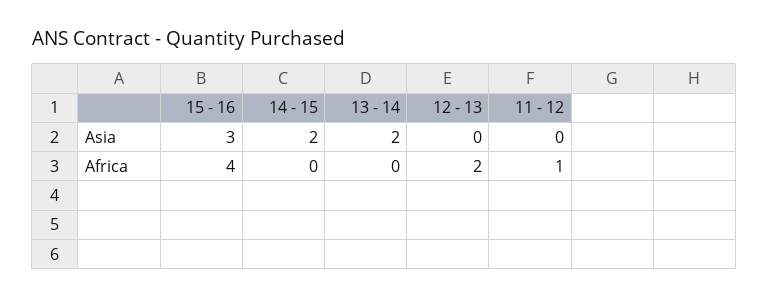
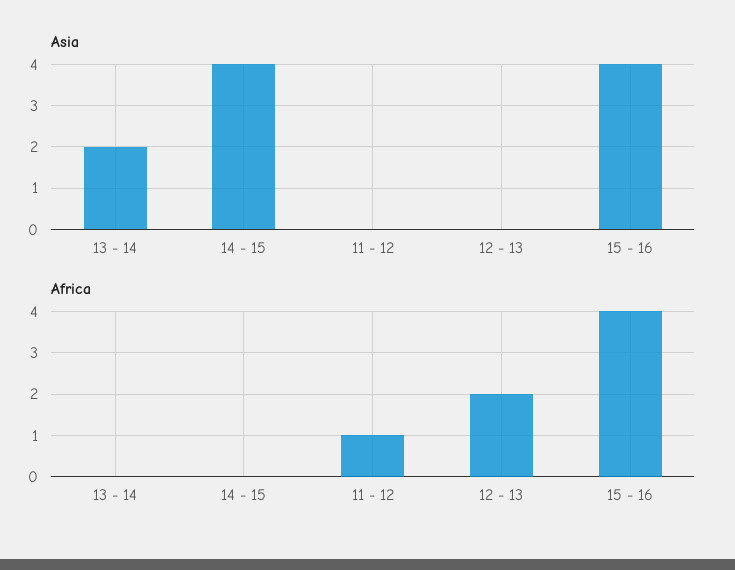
Asia, 15 - 16: 3 -> 4
Asia, 14 - 15: 2 -> 4

